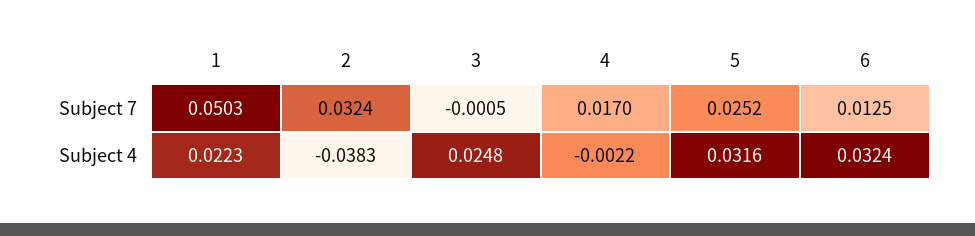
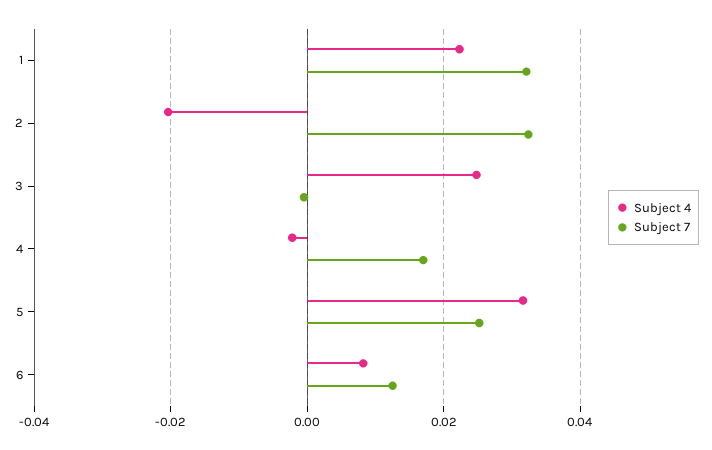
Subject 7, 1: 0.0503 -> 0.032
Subject 4, 2: -0.0383 -> -0.02
Subject 4, 6: 0.0324 -> 0.008

